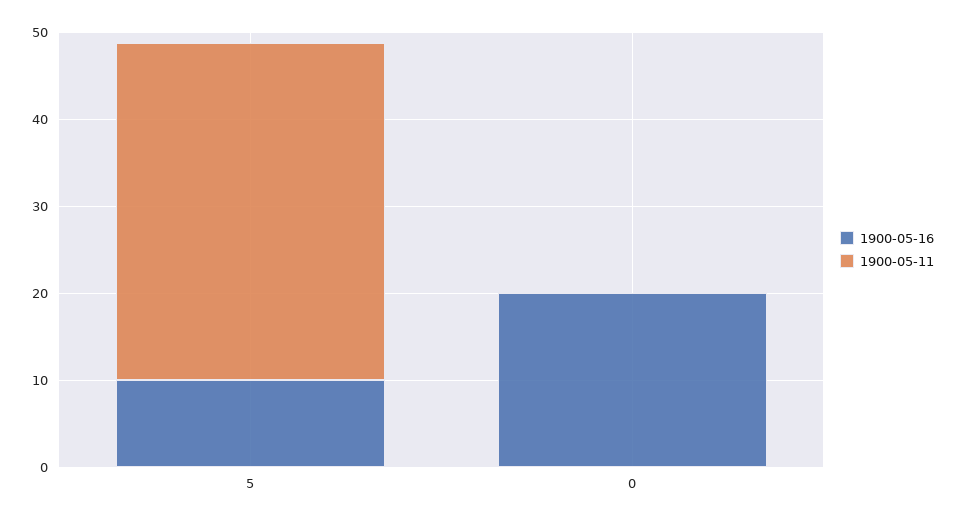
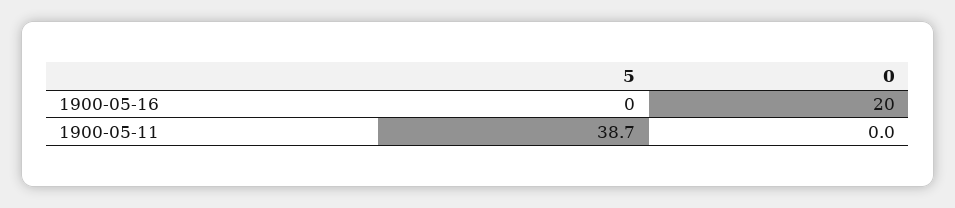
1900-05-16, 5: 10 -> 0

